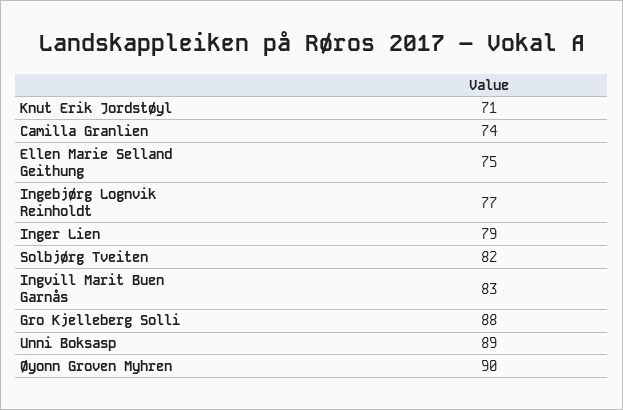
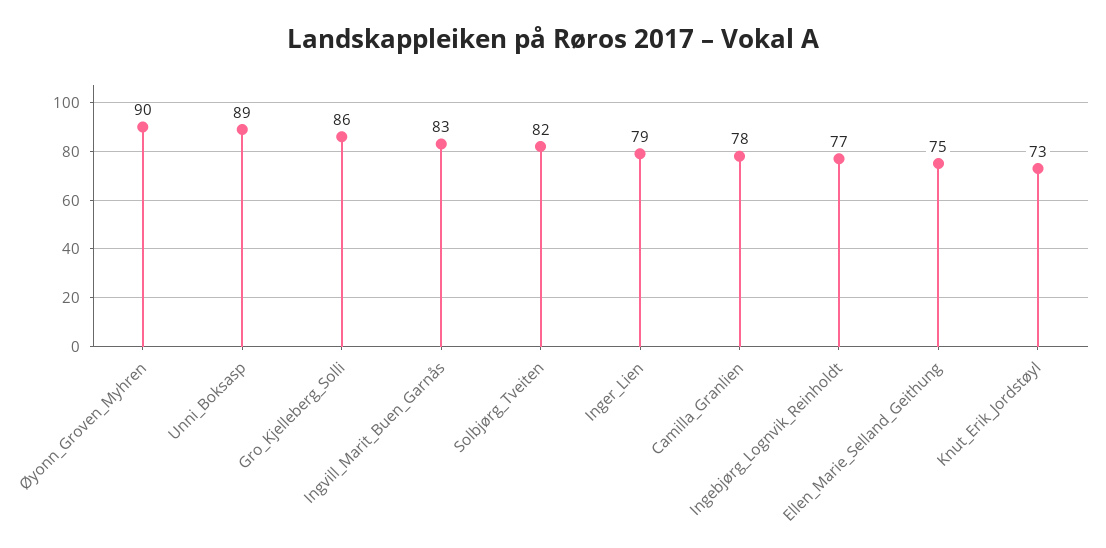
Knut Erik Jordstøyl: 71 -> 73
Camilla Granlien: 74 -> 78
Gro Kjelleberg Solli: 88 -> 86

